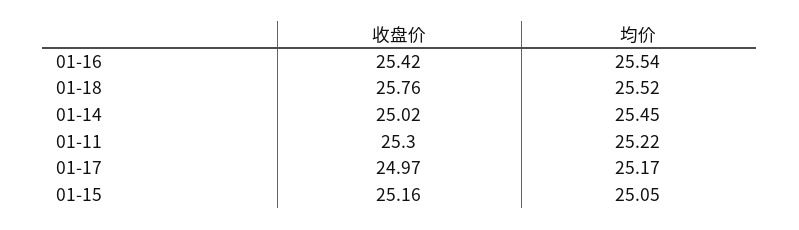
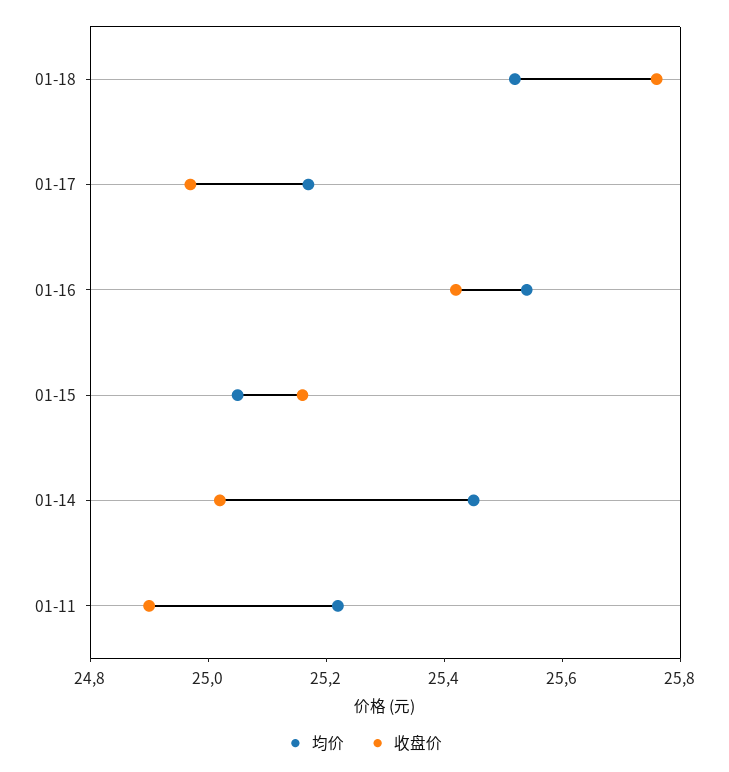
收盘价, 01-11: 25.3 -> 24.9

